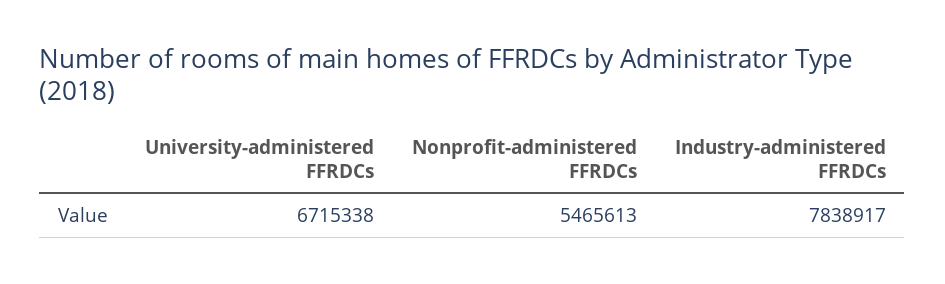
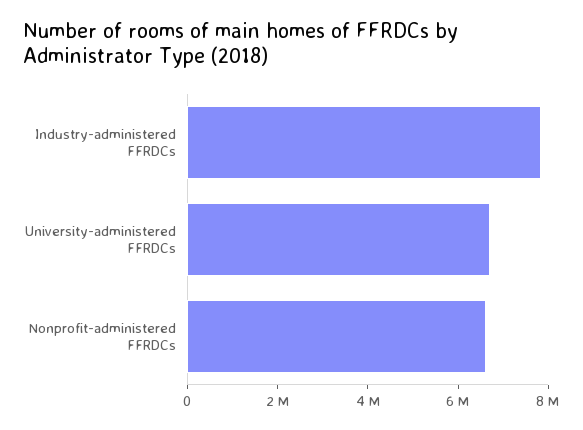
Nonprofit-administered FFRDCs: 5465613 -> 6500000

